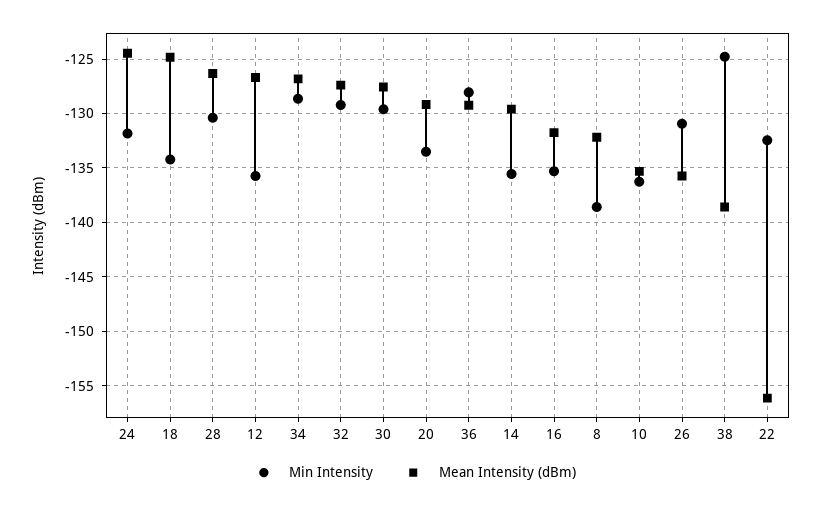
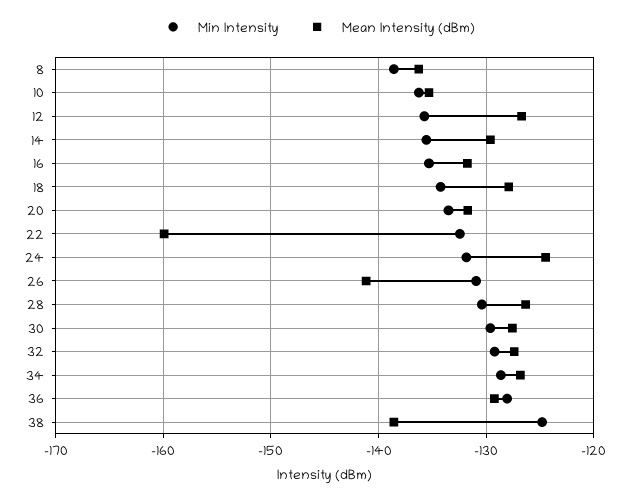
Mean Intensity (dBm), 18: -125 -> -128
Mean Intensity (dBm), 20: -129 -> -132
Mean Intensity (dBm), 8: -132 -> -136
Mean Intensity (dBm), 26: -136 -> -141
Mean Intensity (dBm), 22: -156 -> -160

